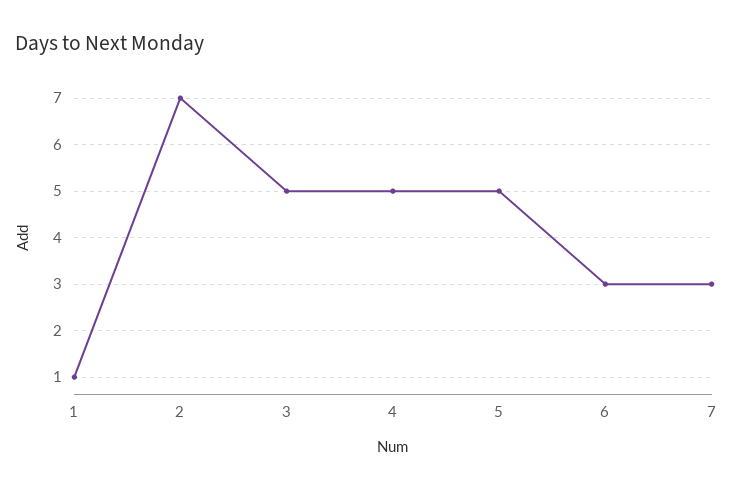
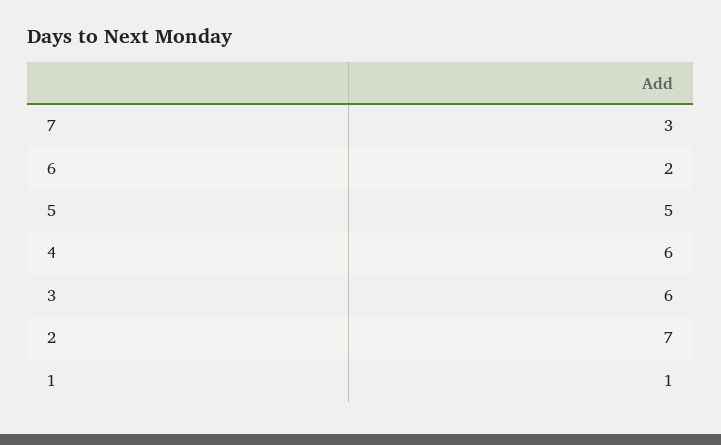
3: 5 -> 6
4: 5 -> 6
6: 3 -> 2

